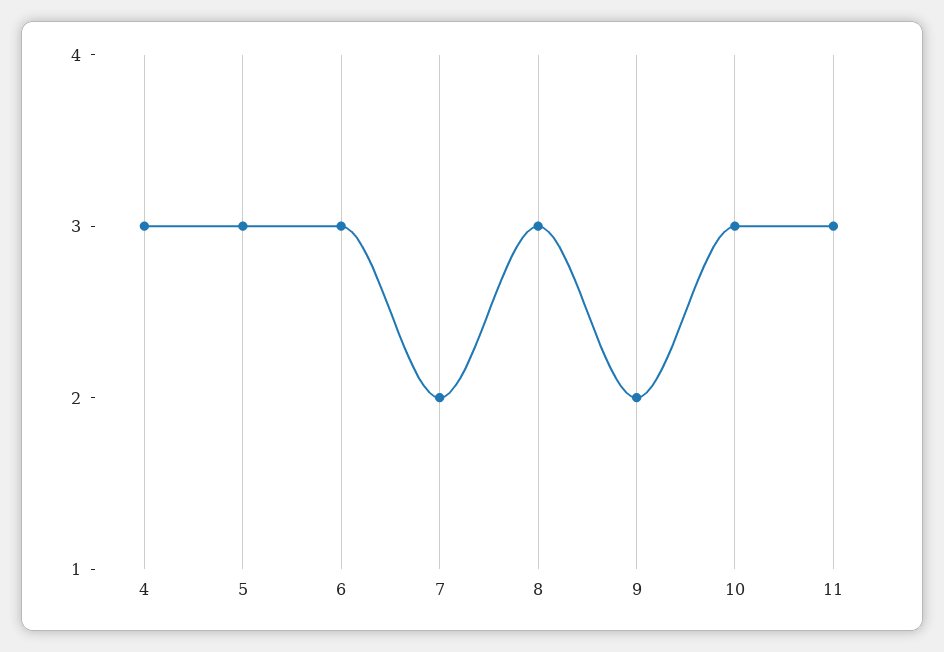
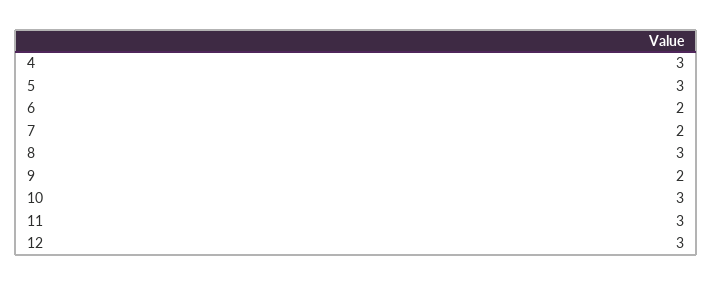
6: 3 -> 2
12: none -> 3

